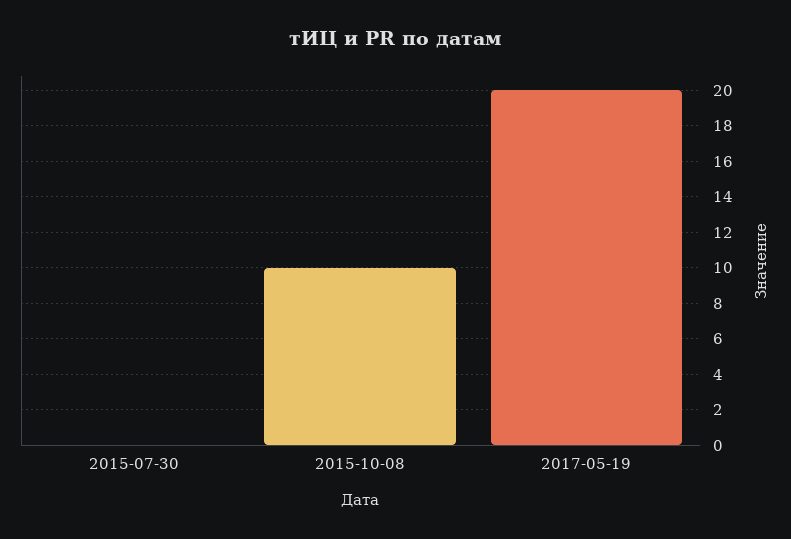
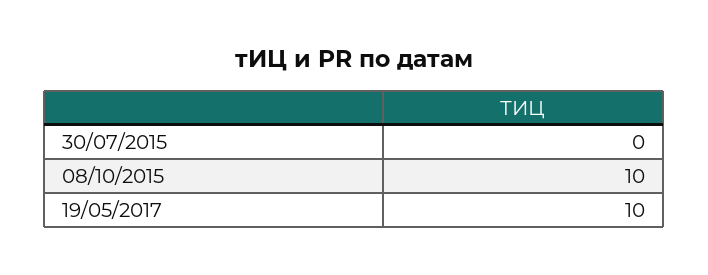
2017-05-19: 20 -> 10

